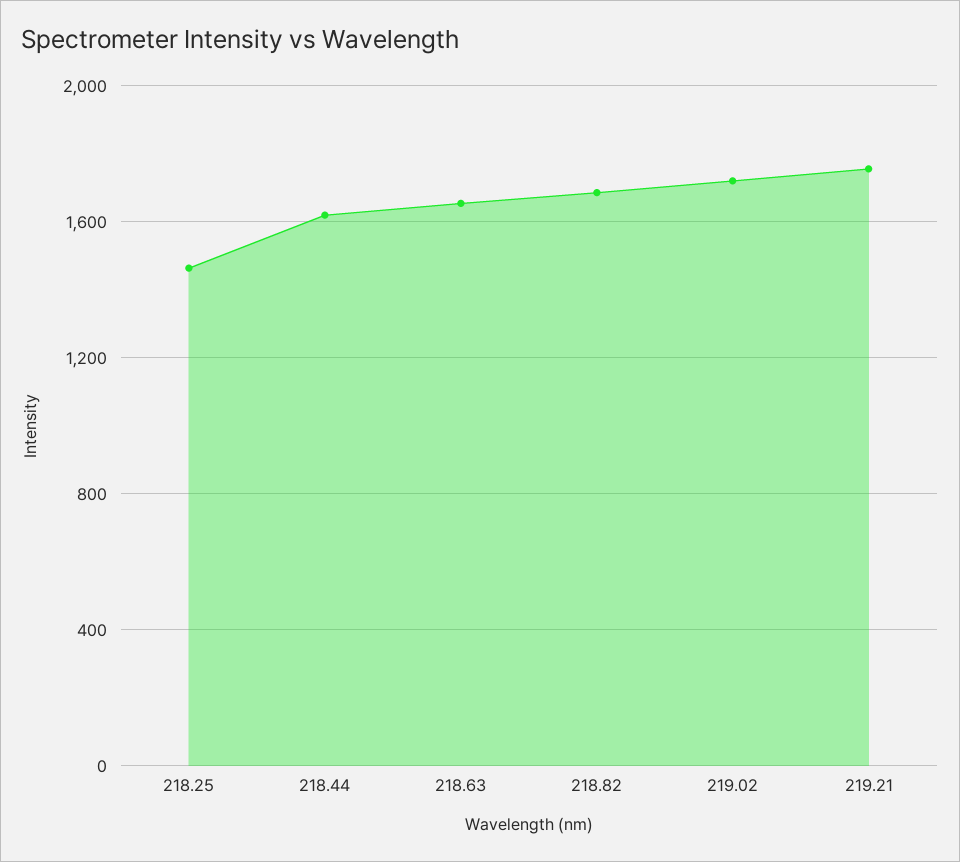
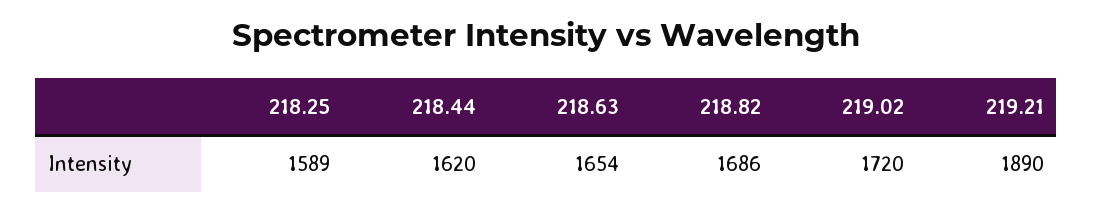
218.25: 1450 -> 1589
219.21: 1750 -> 1890

